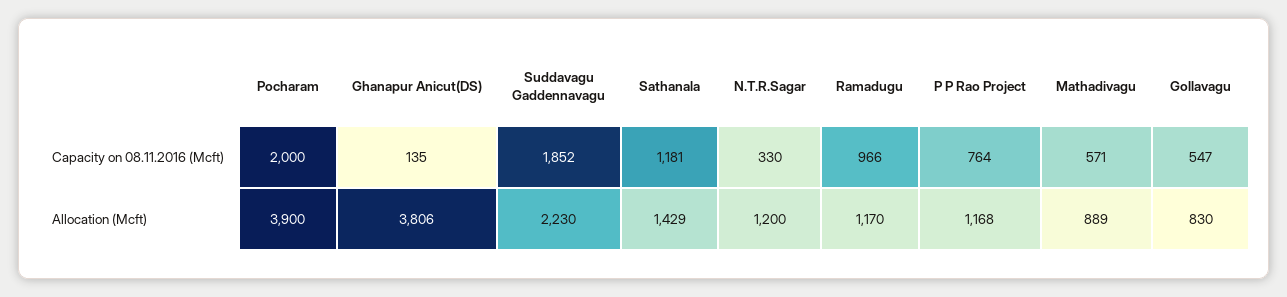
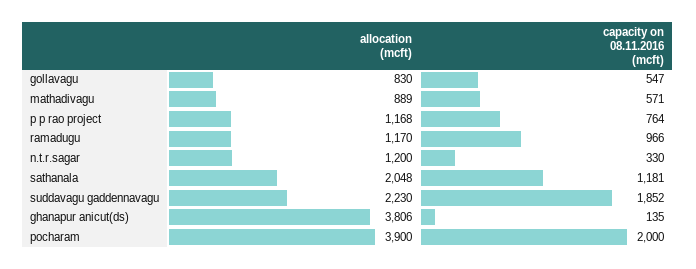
Sathanala, Allocation (Mcft): 1429 -> 2048

